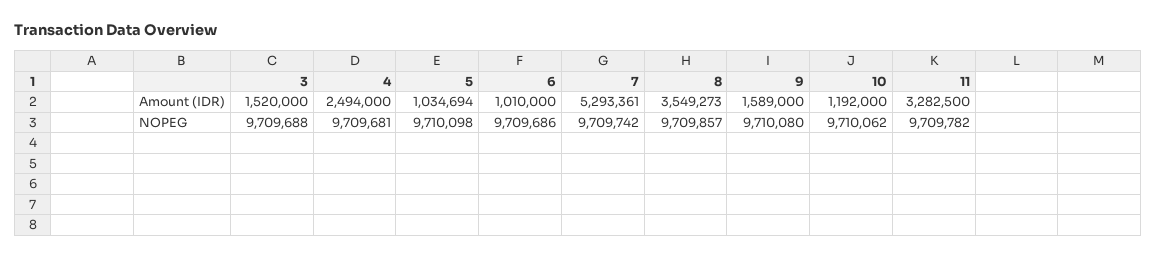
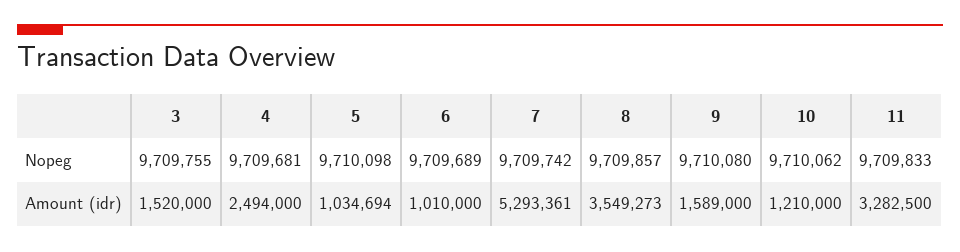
10, Amount (IDR): 1192000 -> 1210000
3, NOPEG: 9709688 -> 9709755
6, NOPEG: 9709686 -> 9709689
11, NOPEG: 9709782 -> 9709833

